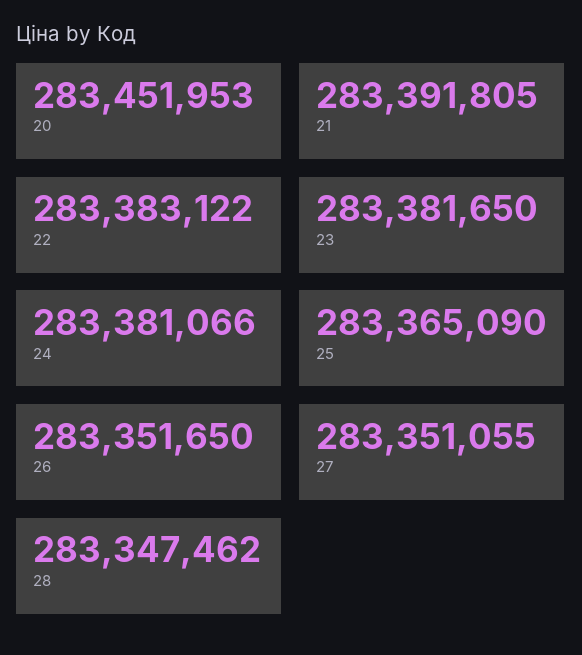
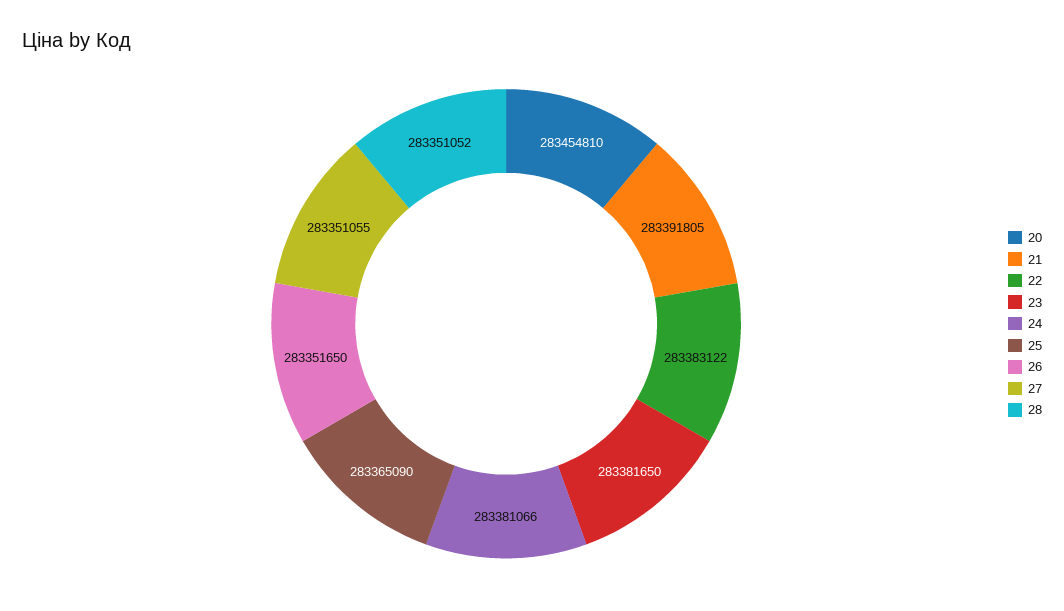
20: 283451953 -> 283454810
28: 283347462 -> 283351052

